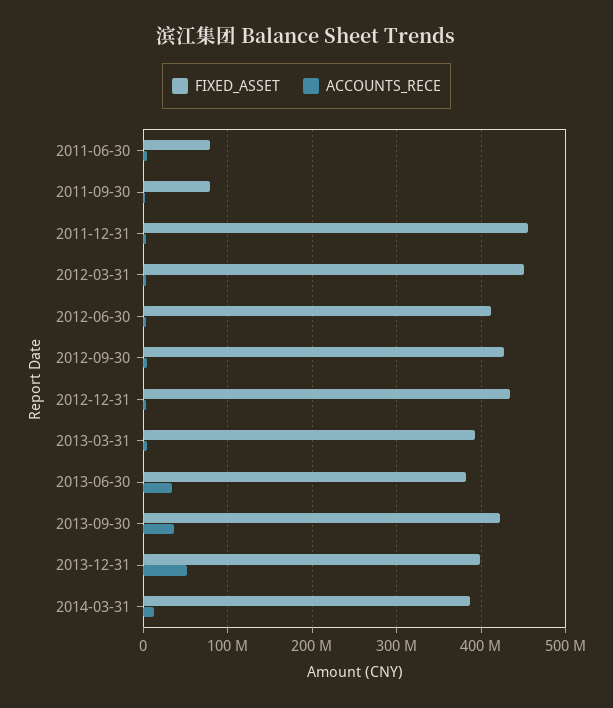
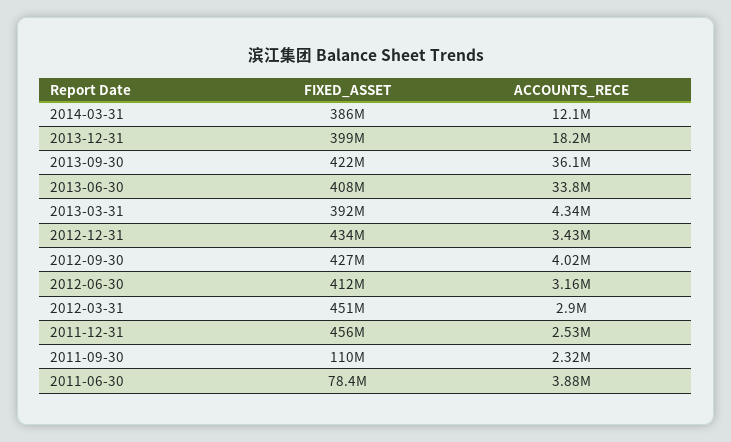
FIXED_ASSET, 2011-09-30: 80000000 -> 110000000
FIXED_ASSET, 2013-06-30: 380000000 -> 408000000
ACCOUNTS_RECE, 2013-12-31: 50000000 -> 18200000

